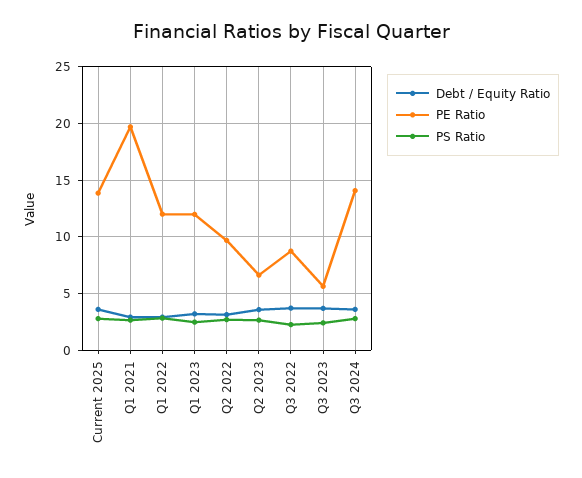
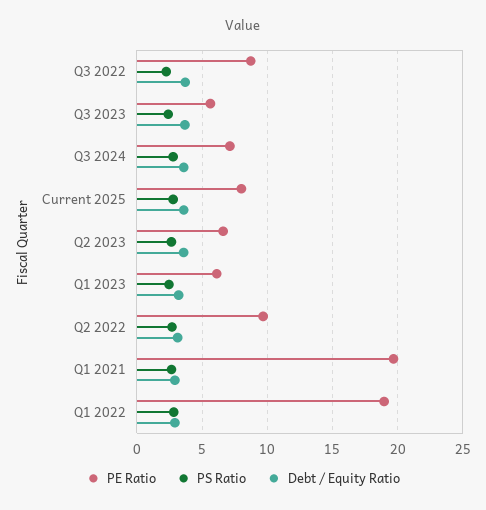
PE Ratio, Current 2025: 14 -> 8
PE Ratio, Q1 2022: 12 -> 19
PE Ratio, Q1 2023: 12 -> 6
PE Ratio, Q3 2024: 14 -> 7

